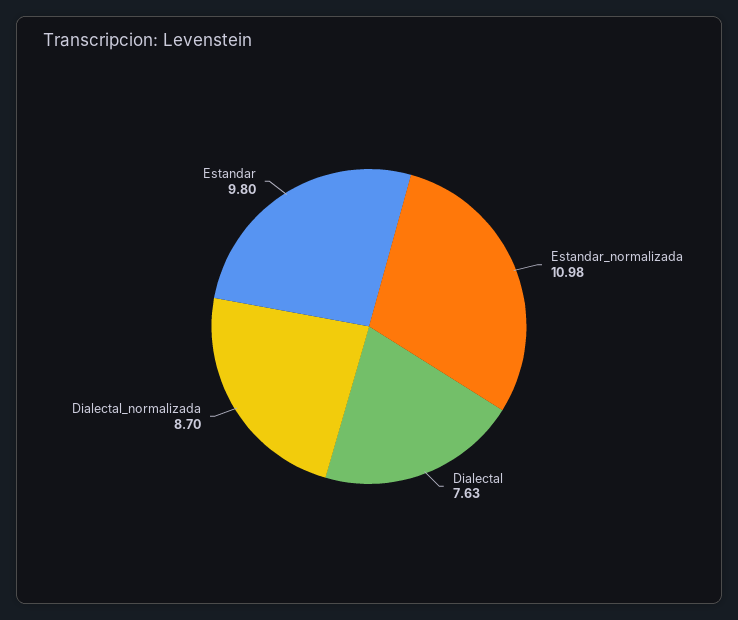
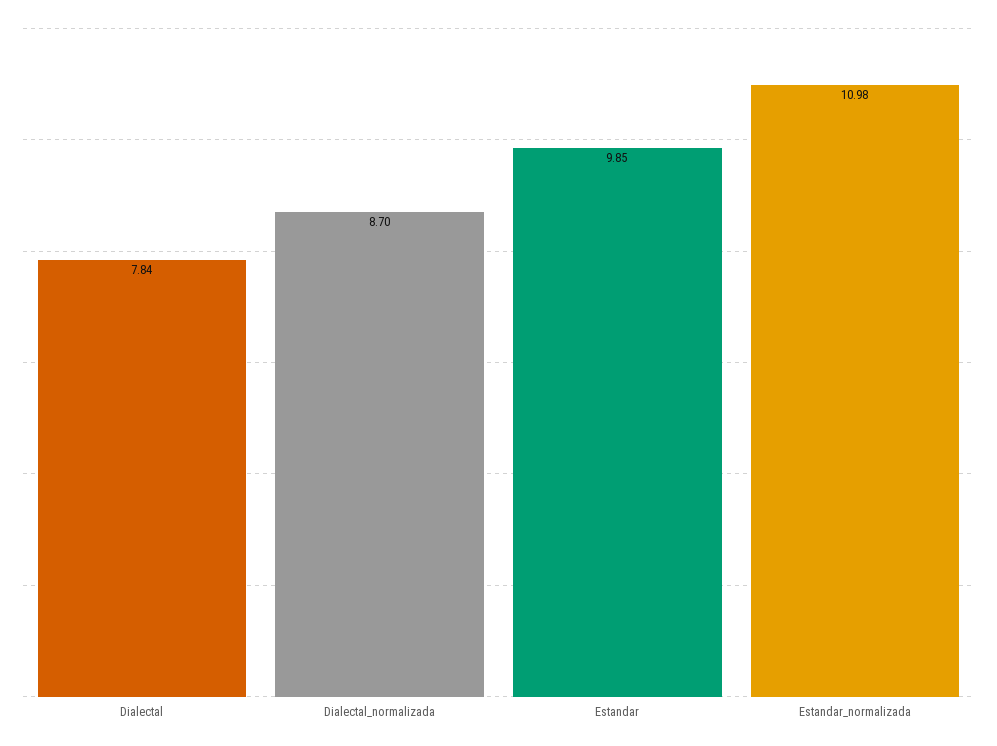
Dialectal: 7.63 -> 7.84
Estandar: 9.8 -> 9.85

